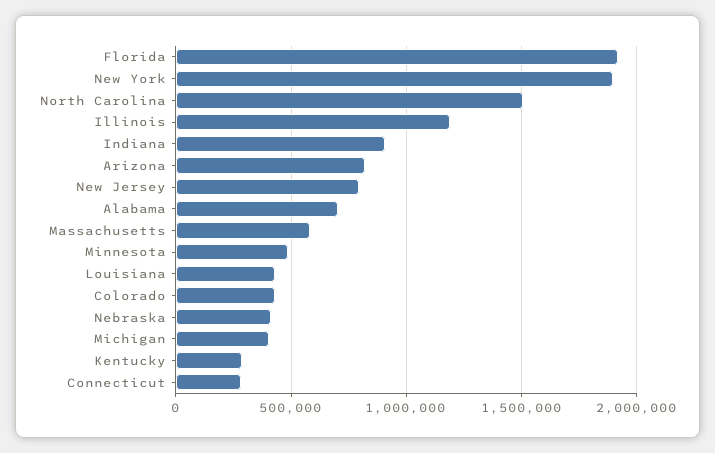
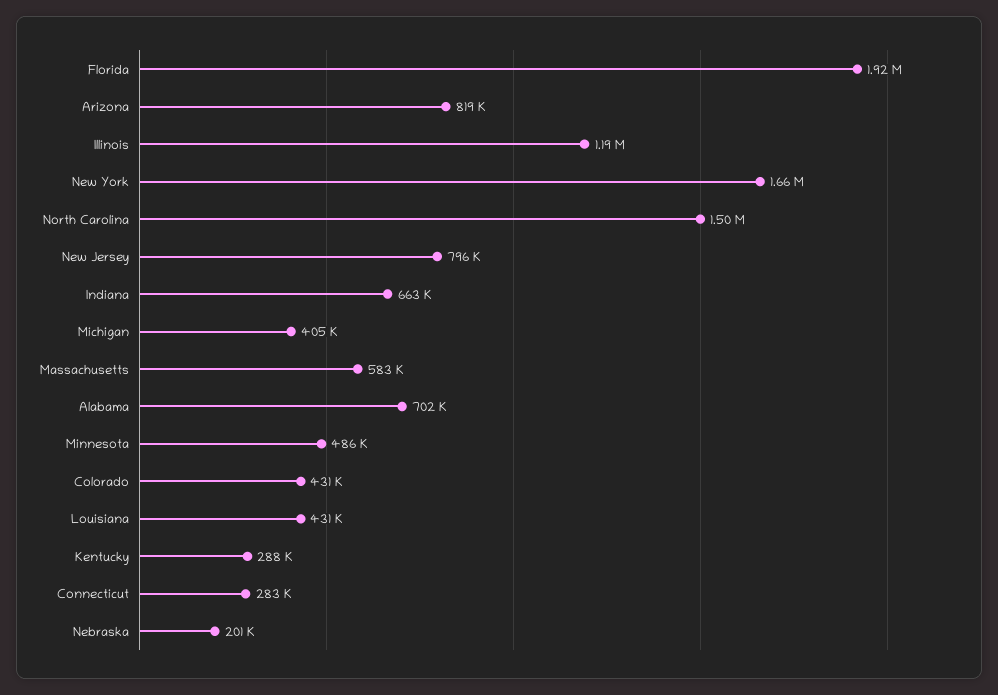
New York: 1900000 -> 1660000
Indiana: 900000 -> 663000
Nebraska: 400000 -> 201000

